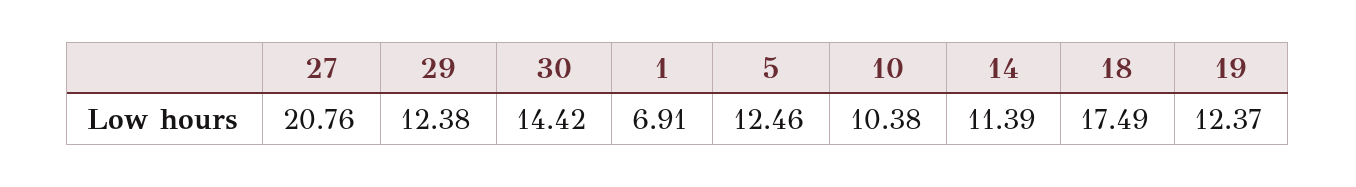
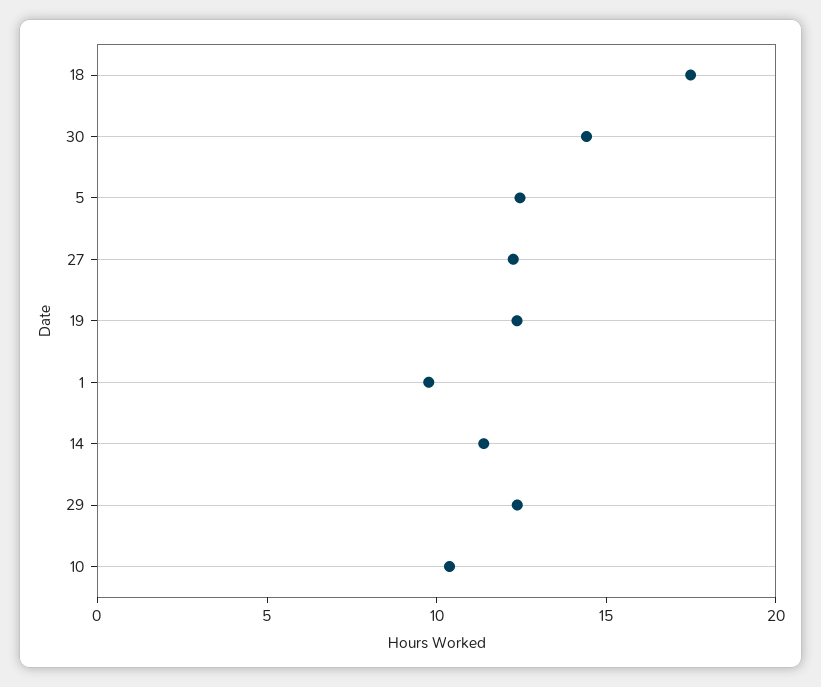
27: 20.76 -> 12
1: 6.91 -> 10

